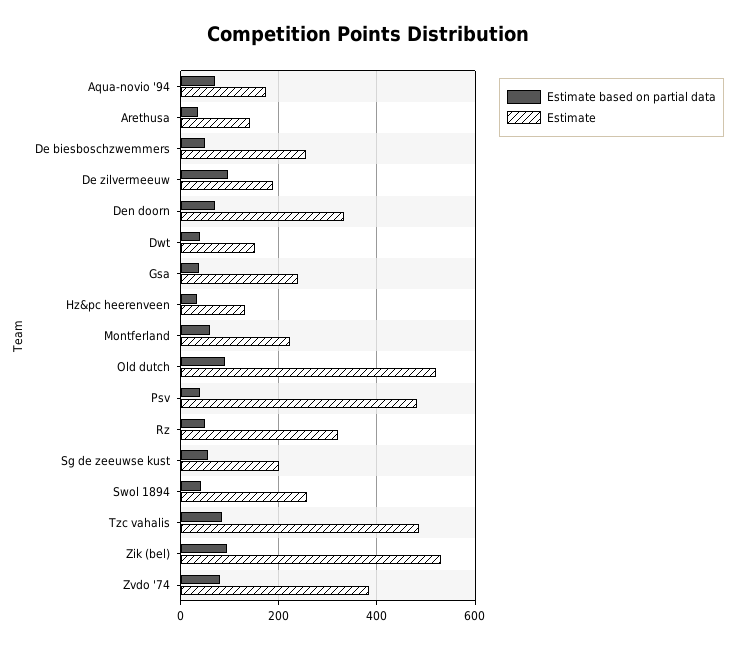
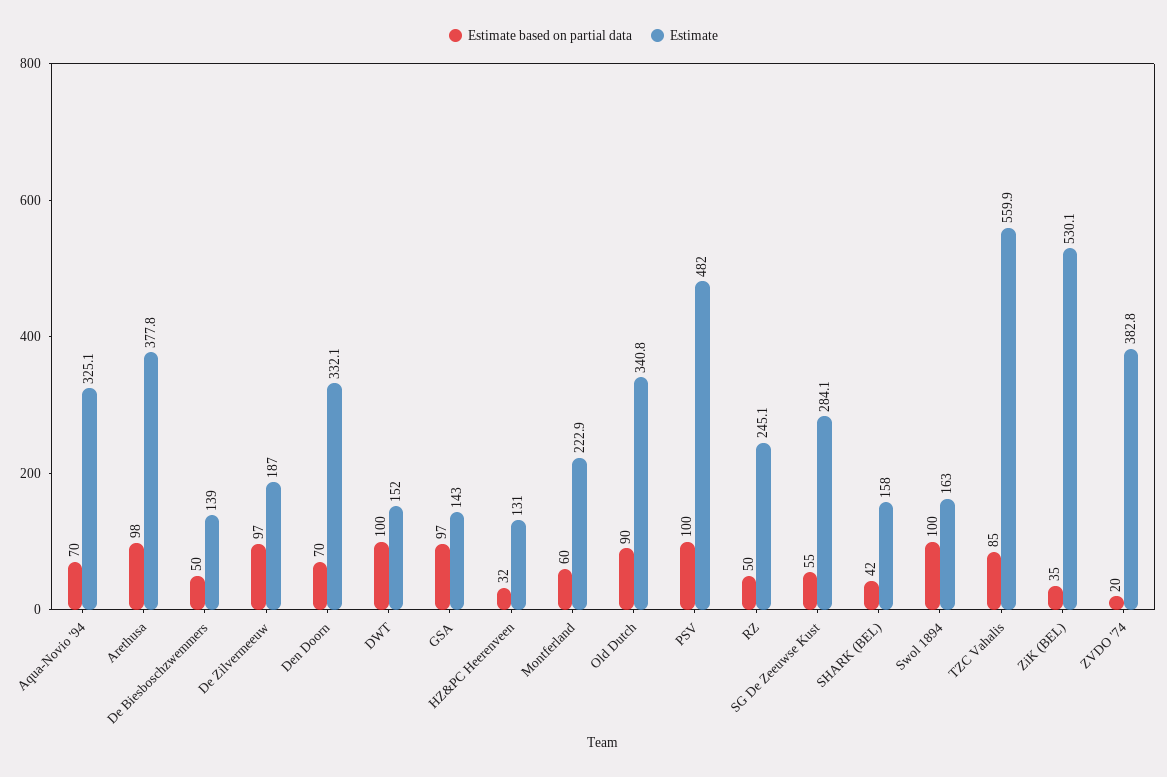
Estimate, Aqua-novio '94: 180 -> 325.1
Estimate based on partial data, Arethusa: 40 -> 98
Estimate, Arethusa: 140 -> 377.8
Estimate, De biesboschzwemmers: 260 -> 139
Estimate based on partial data, Dwt: 40 -> 100
Estimate based on partial data, Gsa: 40 -> 97
Estimate, Gsa: 240 -> 143
Estimate, Old dutch: 520 -> 340.8
Estimate based on partial data, Psv: 40 -> 100
Estimate, Rz: 320 -> 245.1
Estimate, Sg de zeeuwse kust: 200 -> 284.1
Estimate based on partial data, Swol 1894: 40 -> 100
Estimate, Swol 1894: 260 -> 163
Estimate, Tzc vahalis: 480 -> 559.9
Estimate based on partial data, Zik (bel): 100 -> 35
Estimate based on partial data, Zvdo '74: 80 -> 20
Estimate based on partial data, SHARK (BEL): none -> 42
Estimate, SHARK (BEL): none -> 158

